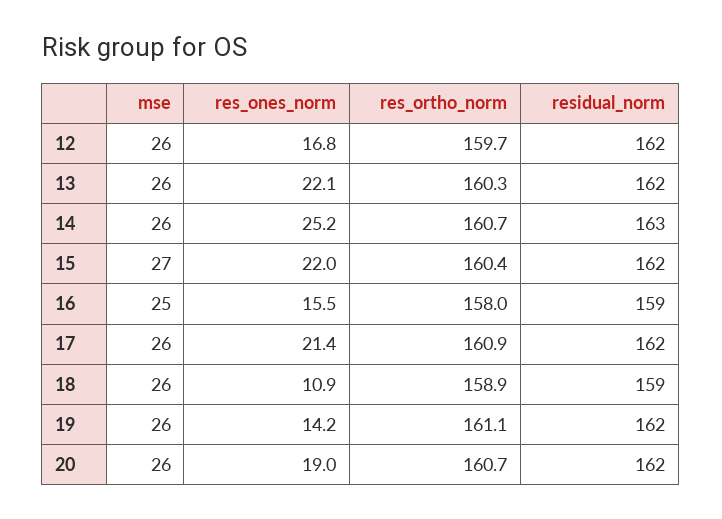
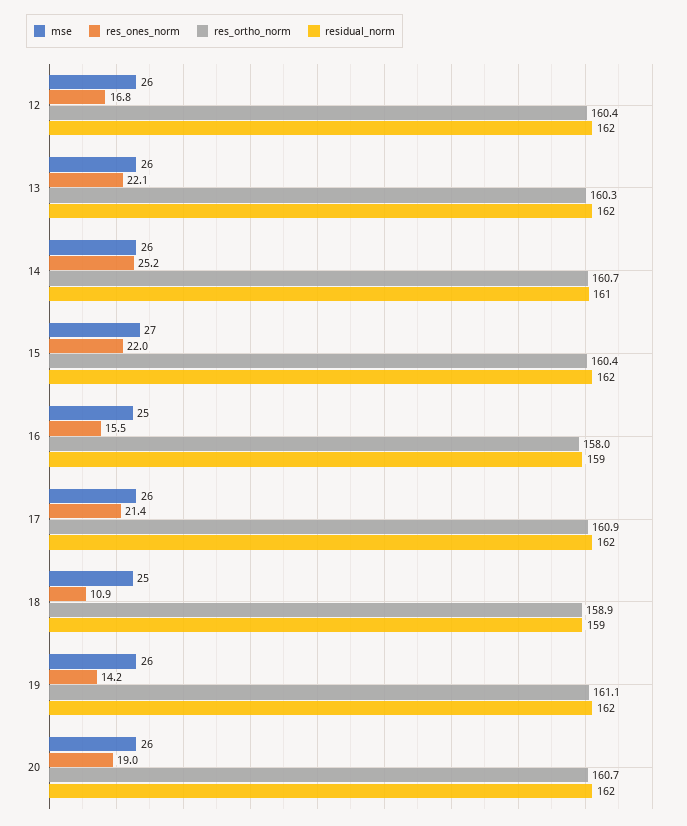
res_ortho_norm, 12: 159.7 -> 160.4
residual_norm, 14: 163 -> 161
mse, 18: 26 -> 25

